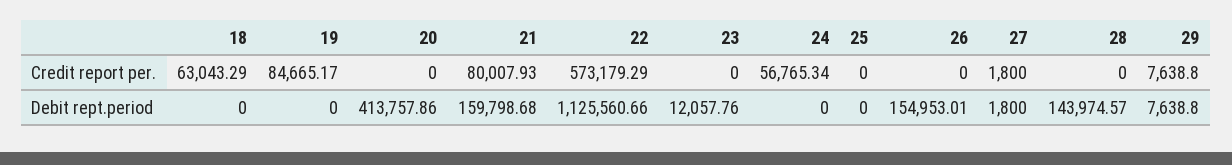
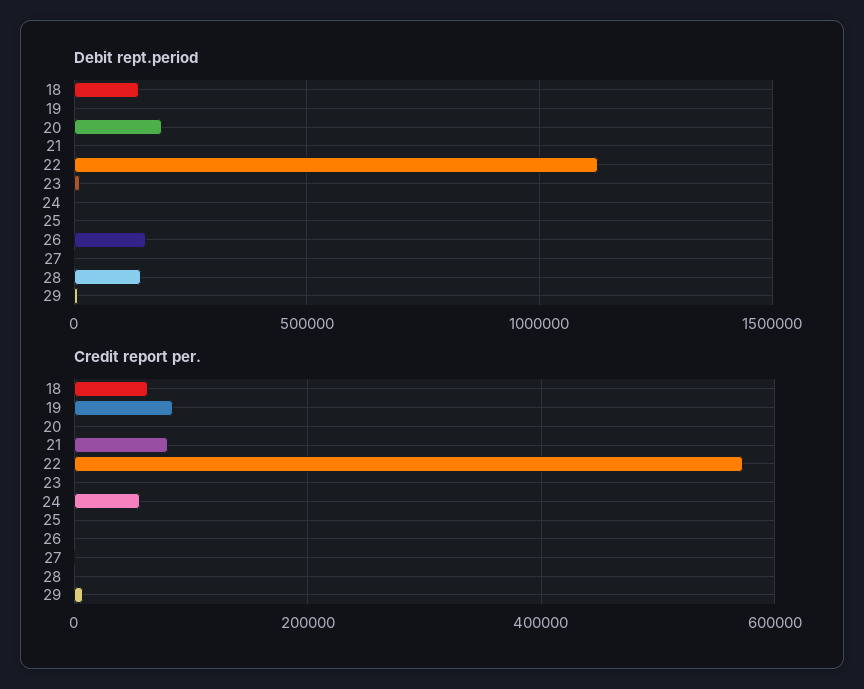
Debit rept.period, 18: 0 -> 150000
Debit rept.period, 20: 413757.86 -> 200000
Debit rept.period, 21: 159798.68 -> 0

